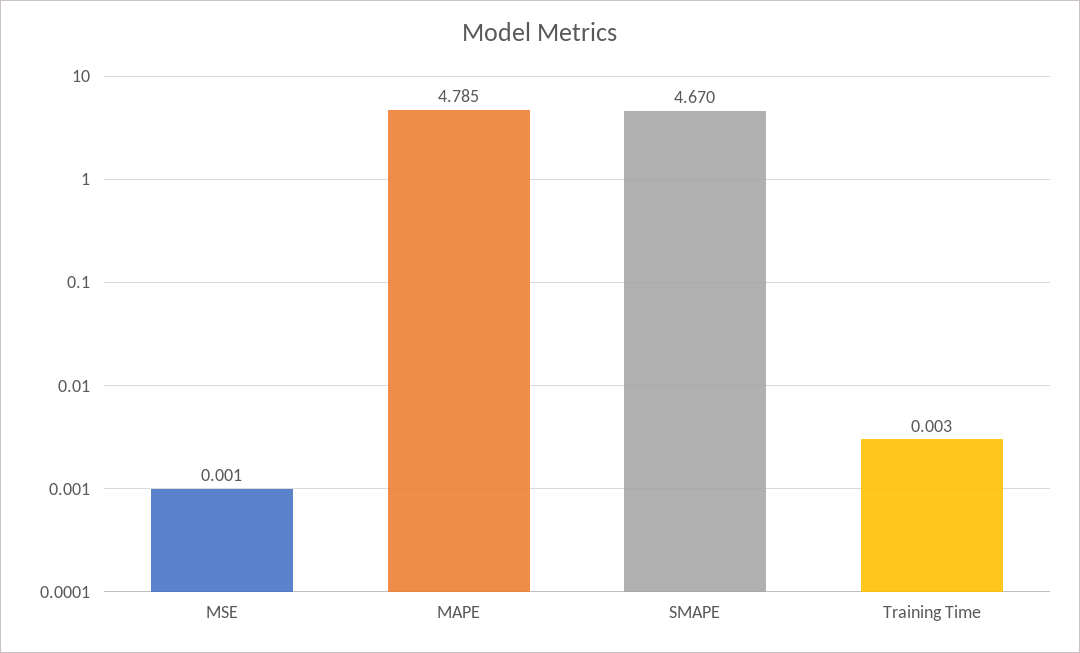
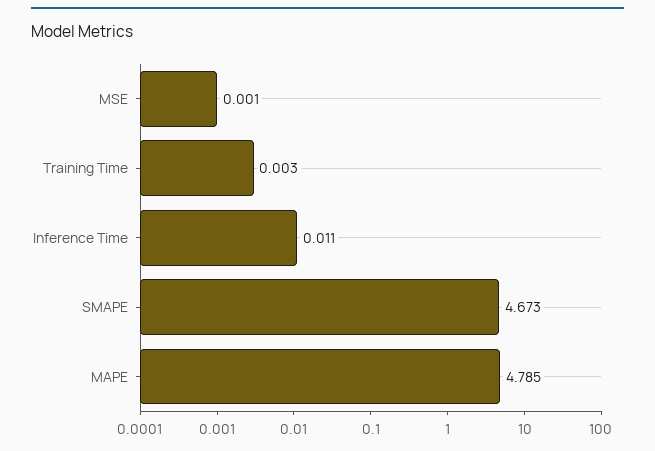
SMAPE: 4.67 -> 4.673
Inference Time: none -> 0.011

